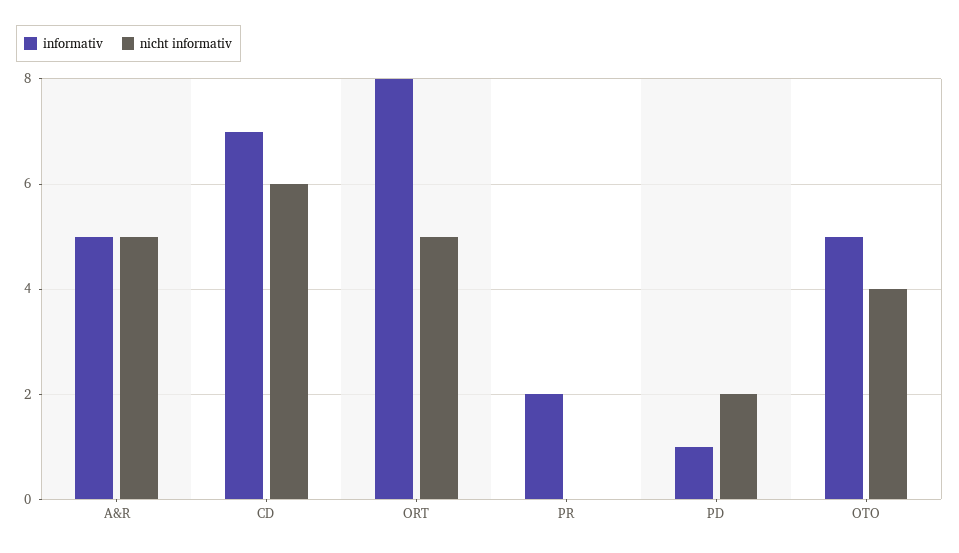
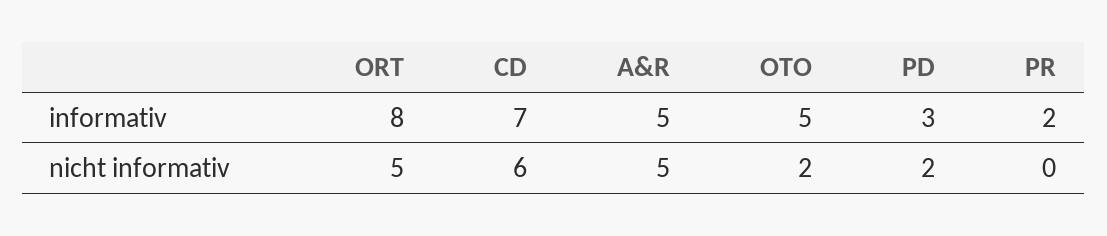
informativ, PD: 1 -> 3
nicht informativ, OTO: 4 -> 2

